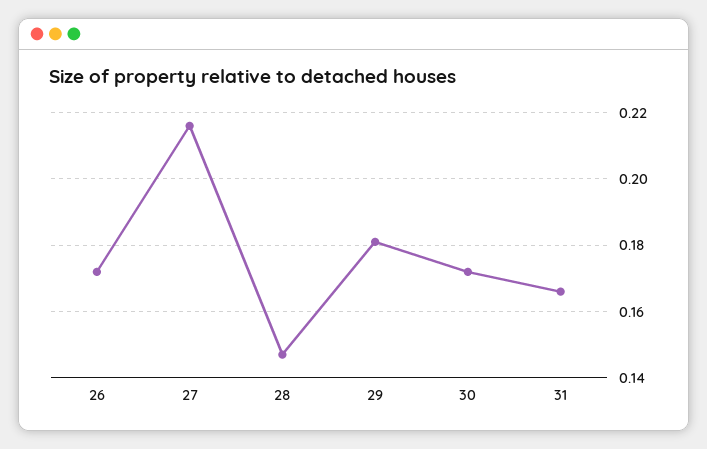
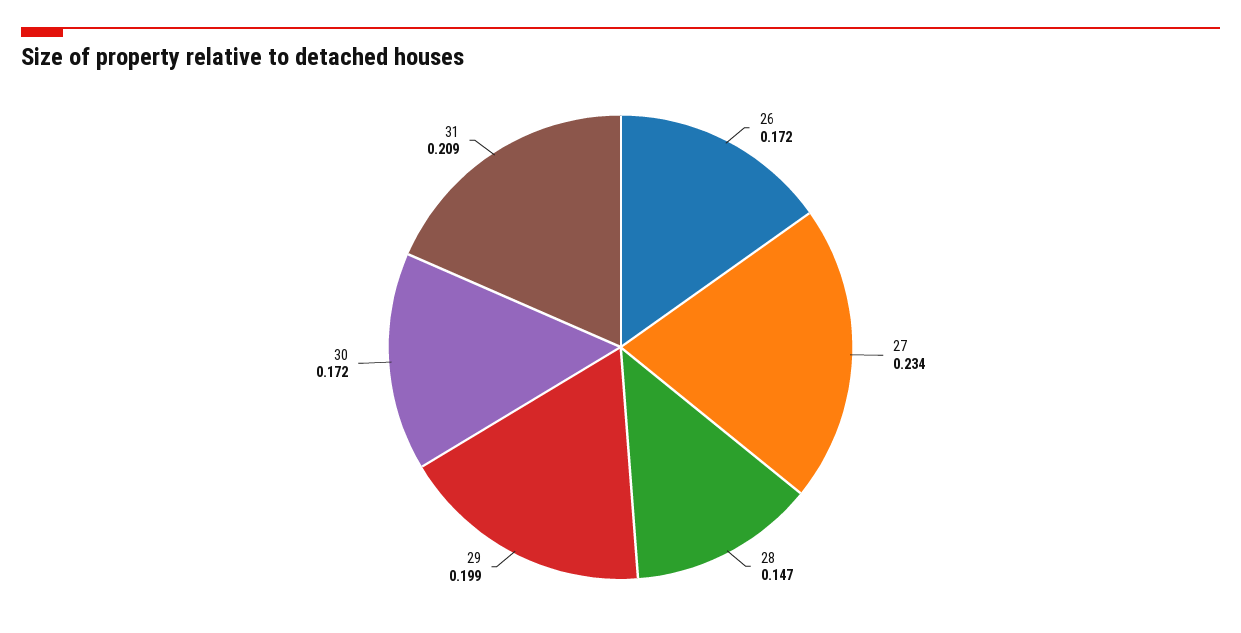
27: 0.215 -> 0.234
29: 0.18 -> 0.199
31: 0.165 -> 0.209

